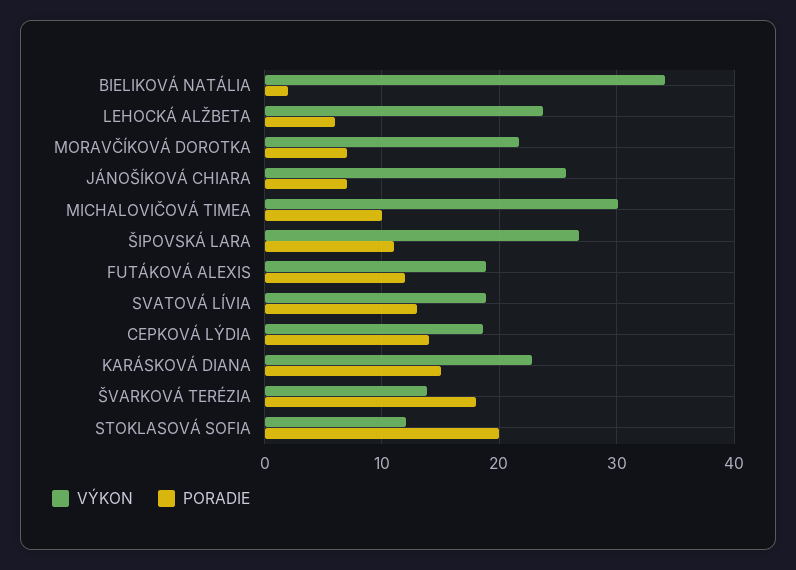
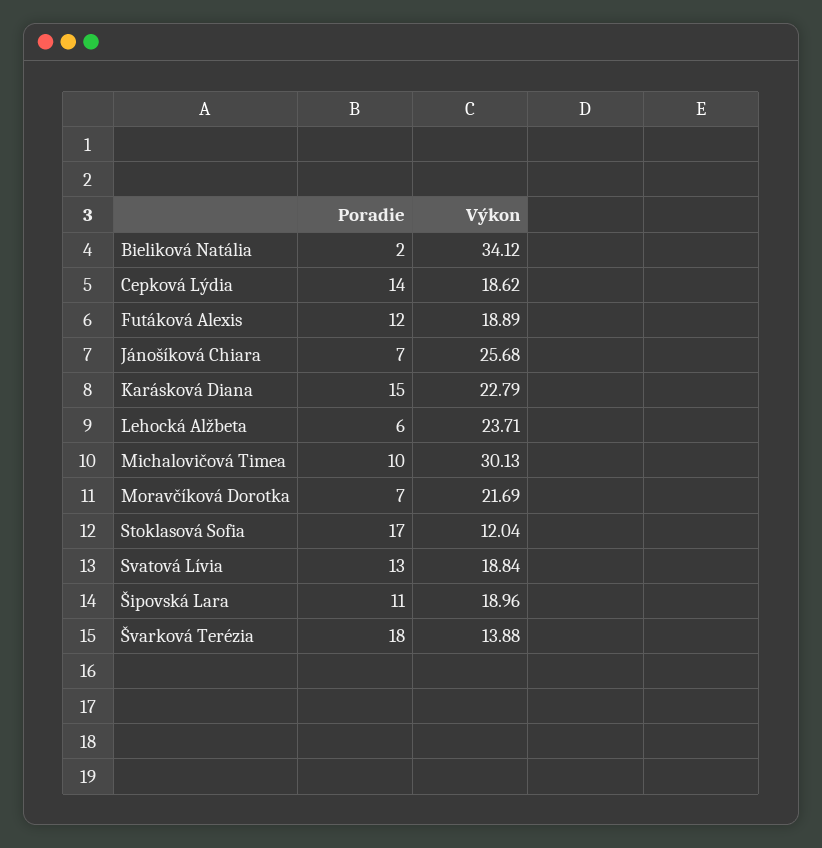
VÝKON, ŠIPOVSKÁ LARA: 27 -> 18.96
PORADIE, STOKLASOVÁ SOFIA: 20 -> 17

